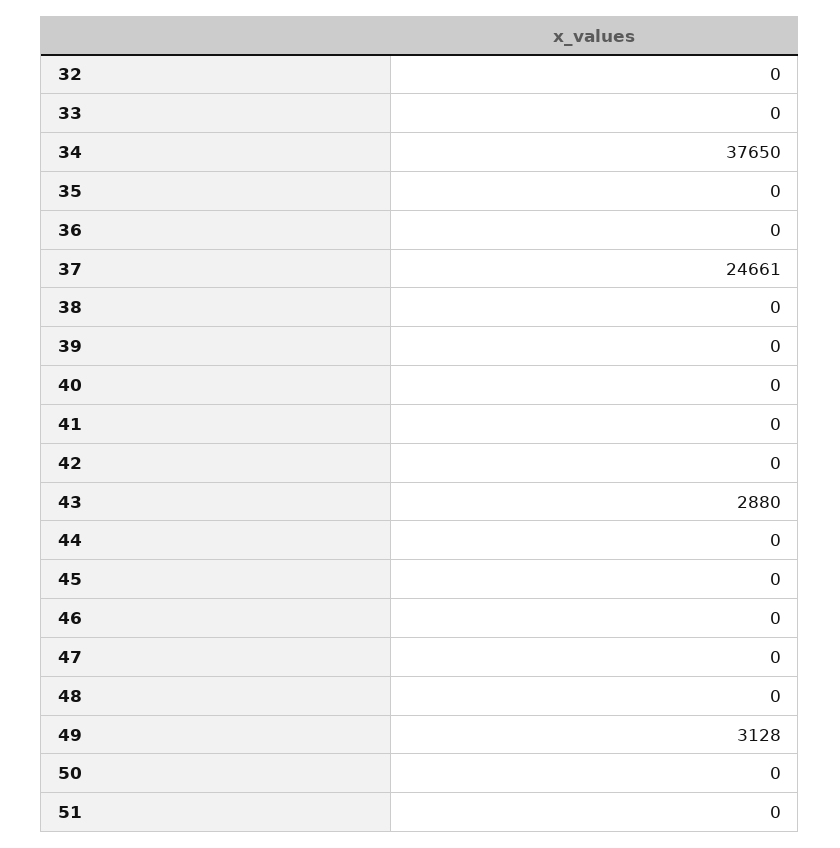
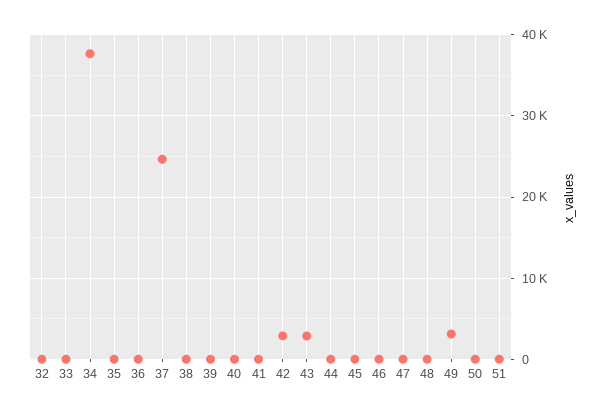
42: 0 -> 3000

